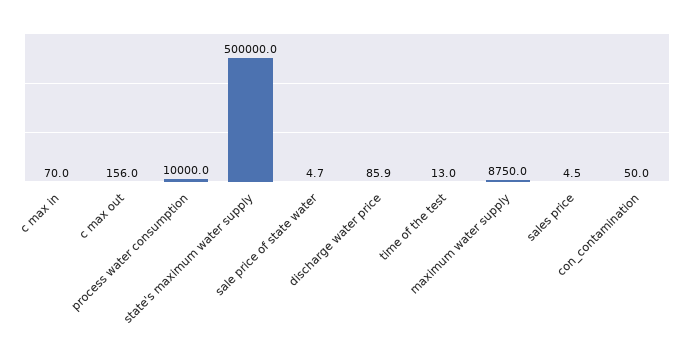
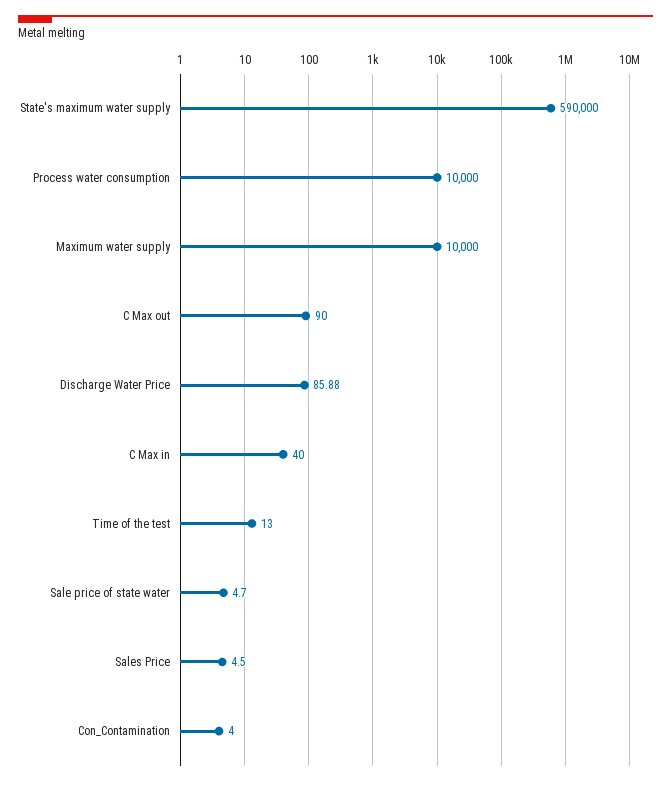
c max in: 70 -> 40
c max out: 156 -> 90
state's maximum water supply: 500000 -> 590000
maximum water supply: 8750 -> 10000
con_contamination: 50 -> 4

